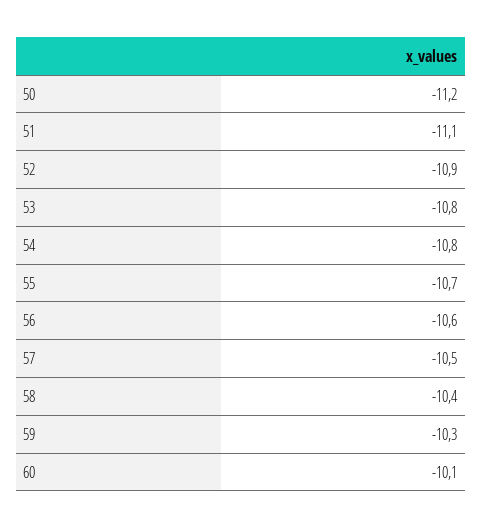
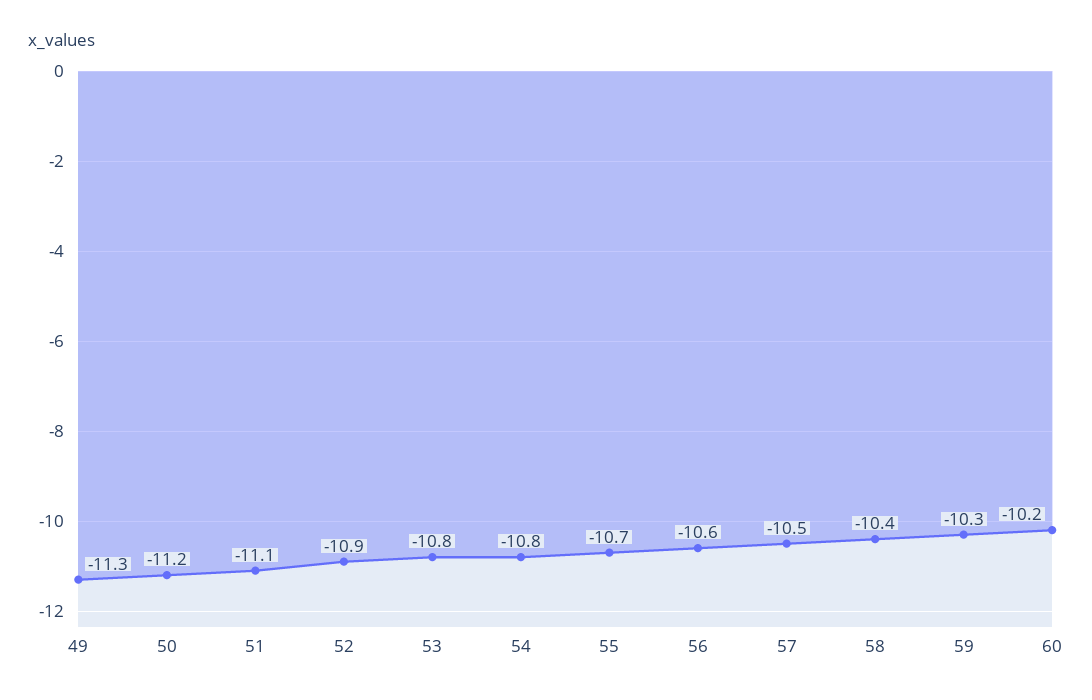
60: -10.1 -> -10.2
49: none -> -11.3

